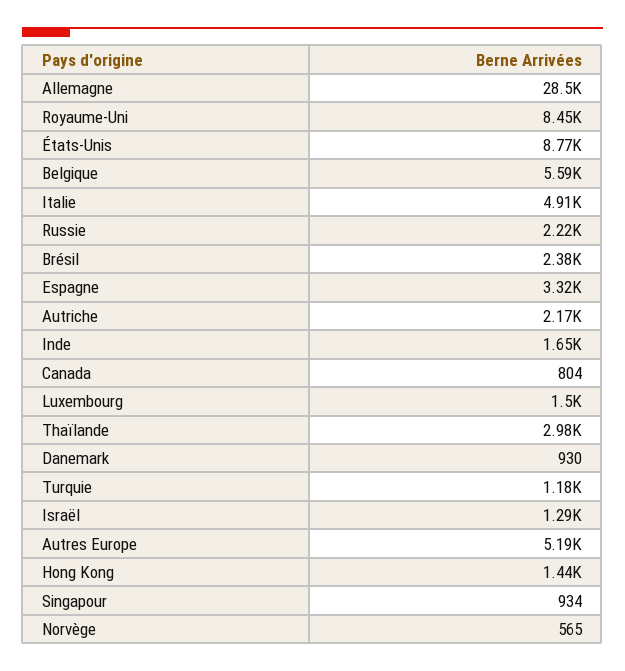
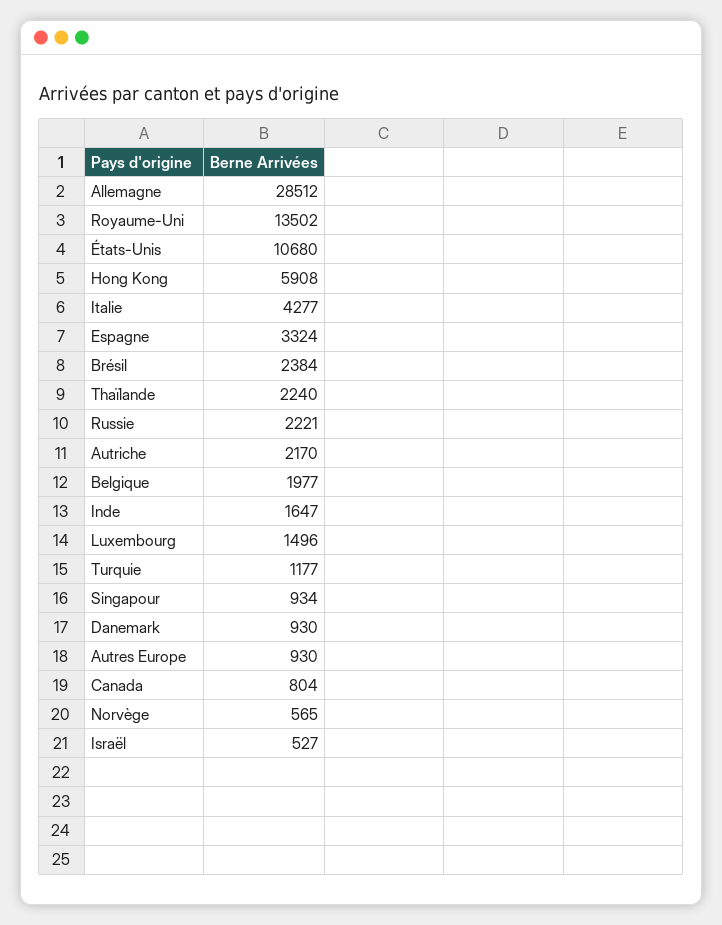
Royaume-Uni: 8450 -> 13502
États-Unis: 8770 -> 10680
Belgique: 5590 -> 1977
Italie: 4910 -> 4277
Thaïlande: 2980 -> 2240
Israël: 1290 -> 527
Autres Europe: 5190 -> 930
Hong Kong: 1440 -> 5908

